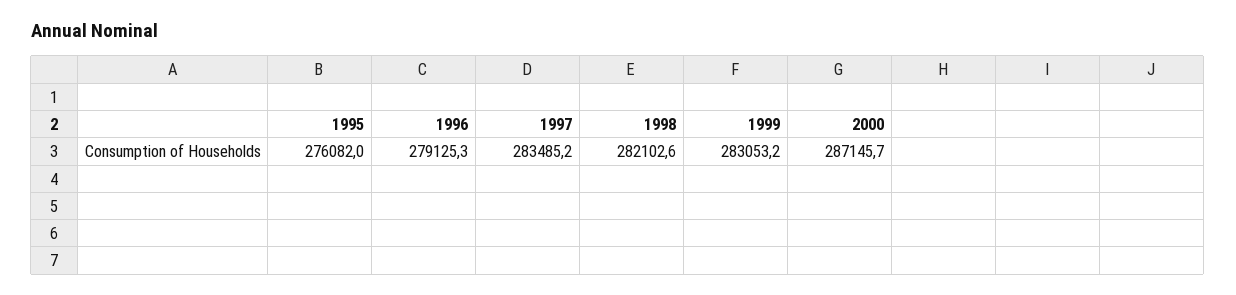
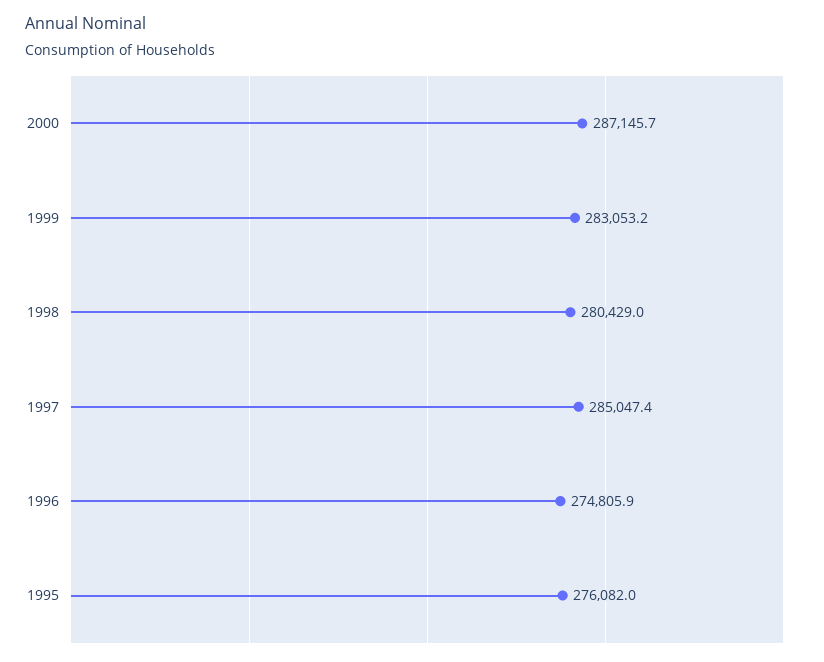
1996: 279125.3 -> 274805.9
1997: 283485.2 -> 285047.4
1998: 282102.6 -> 280429

